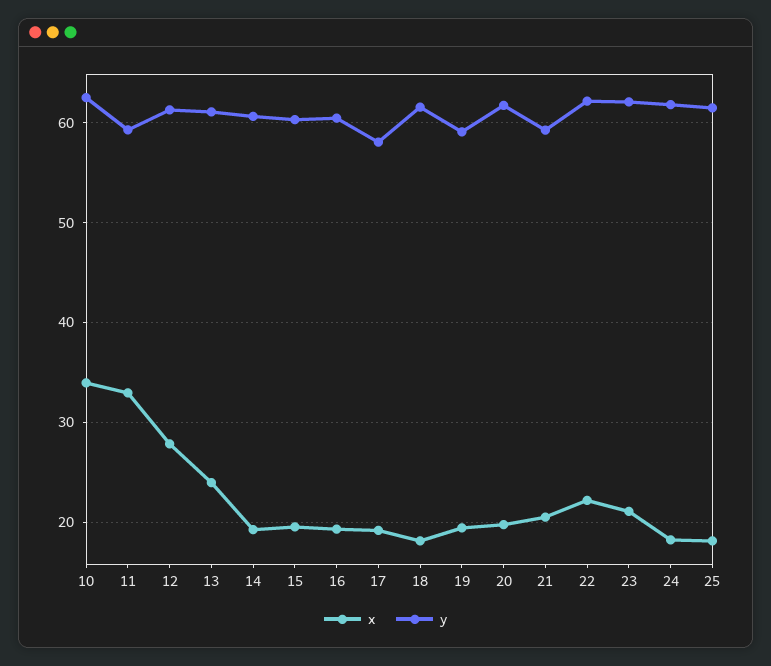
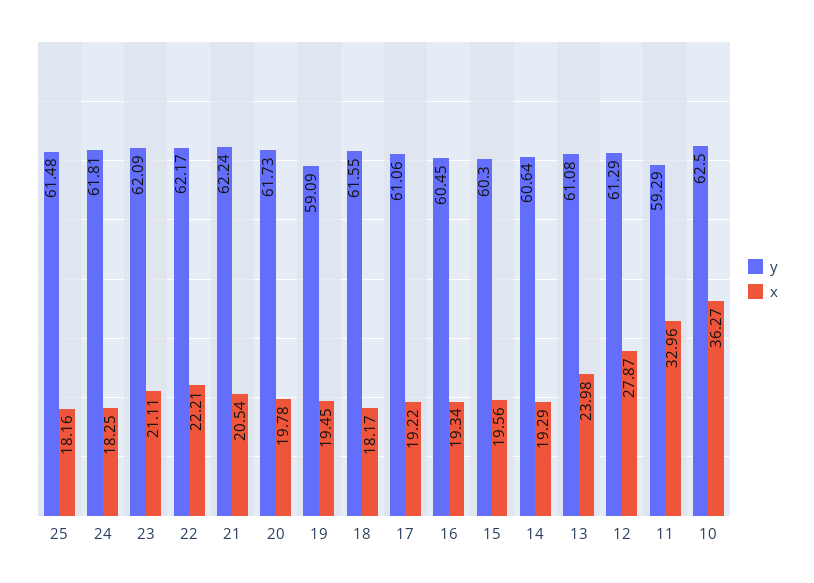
x, 10: 34 -> 36.27
y, 17: 58 -> 61.06
y, 21: 59 -> 62.24

